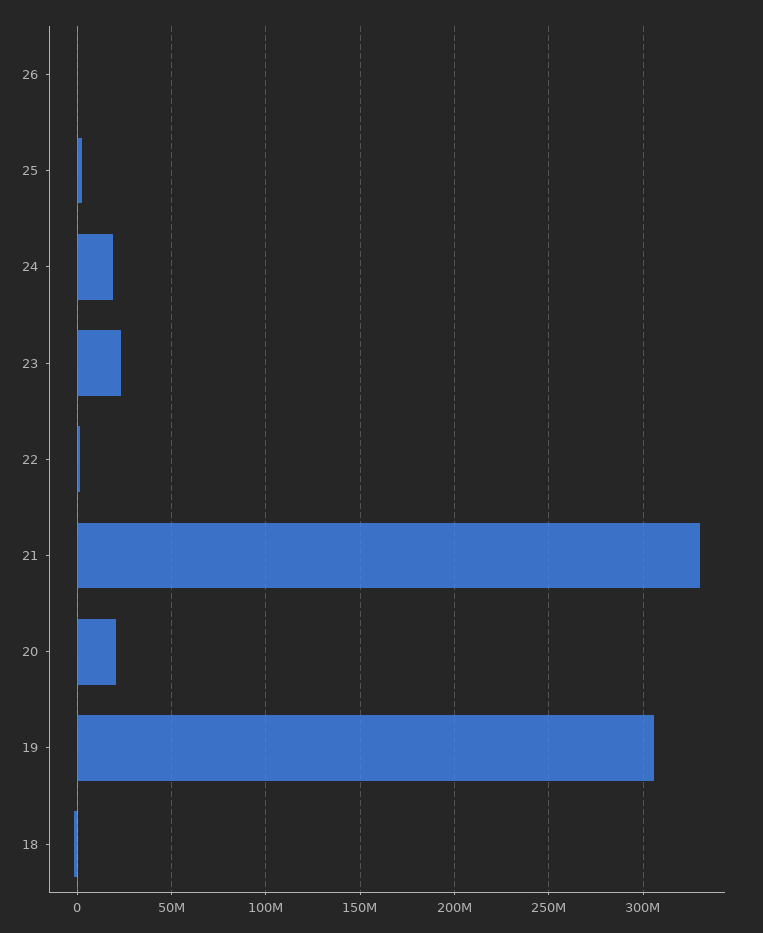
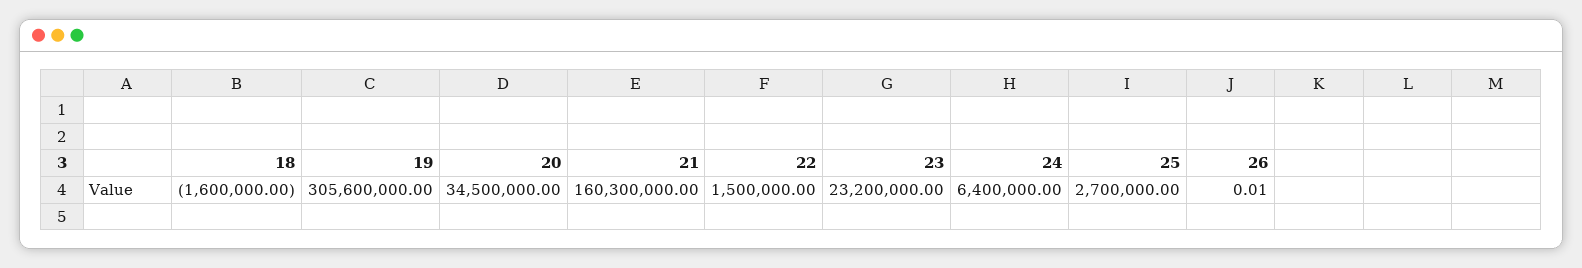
24: 20000000 -> 6400000
21: 330000000 -> 160300000
20: 20000000 -> 34500000

